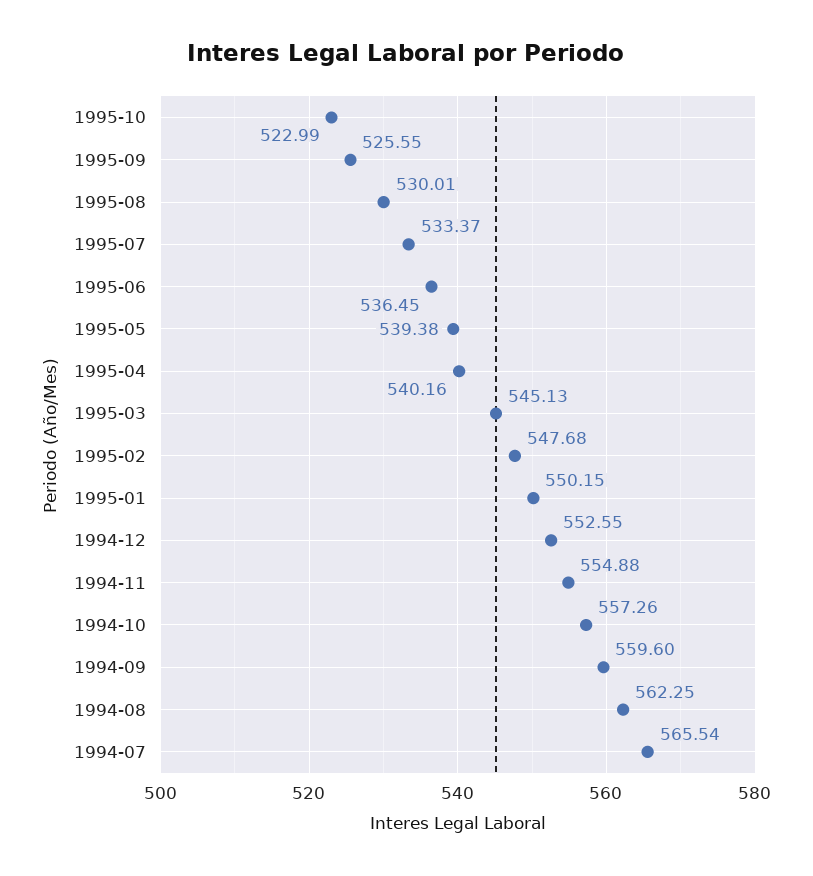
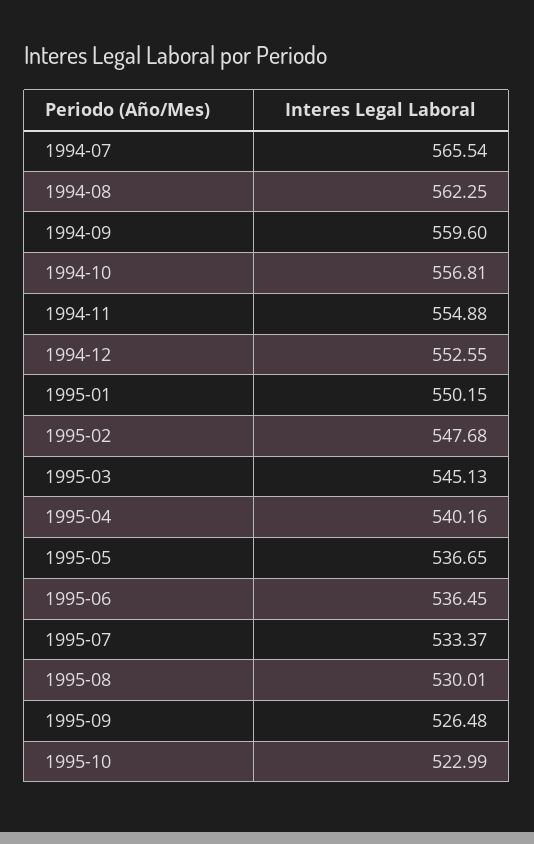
1995-09: 525.55 -> 526.48
1995-05: 539.38 -> 536.65
1994-10: 557.26 -> 556.81

